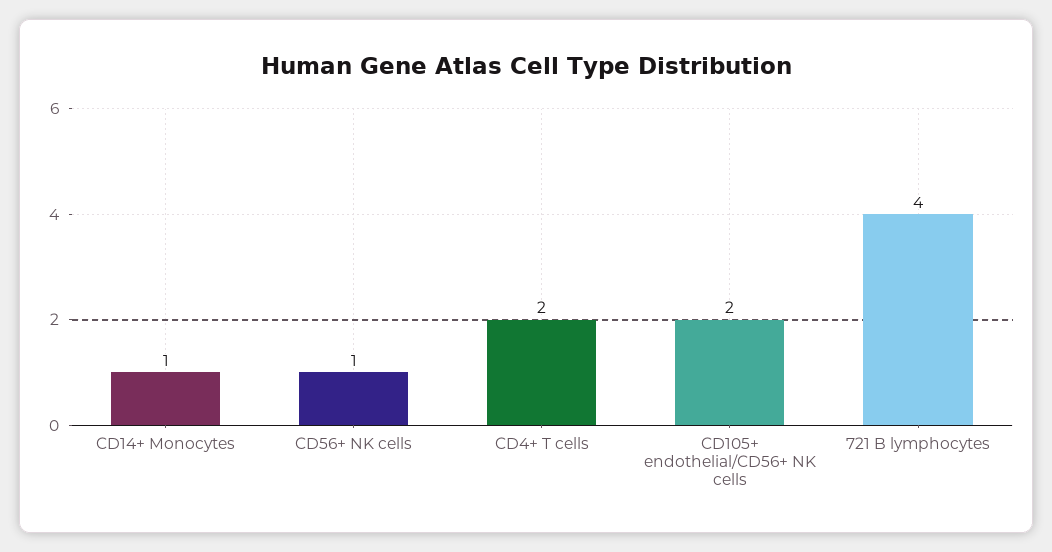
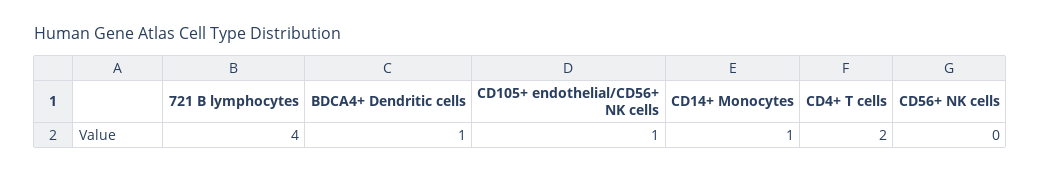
CD56+ NK cells: 1 -> 0
CD105+ endothelial/CD56+ NK cells: 2 -> 1
BDCA4+ Dendritic cells: none -> 1

